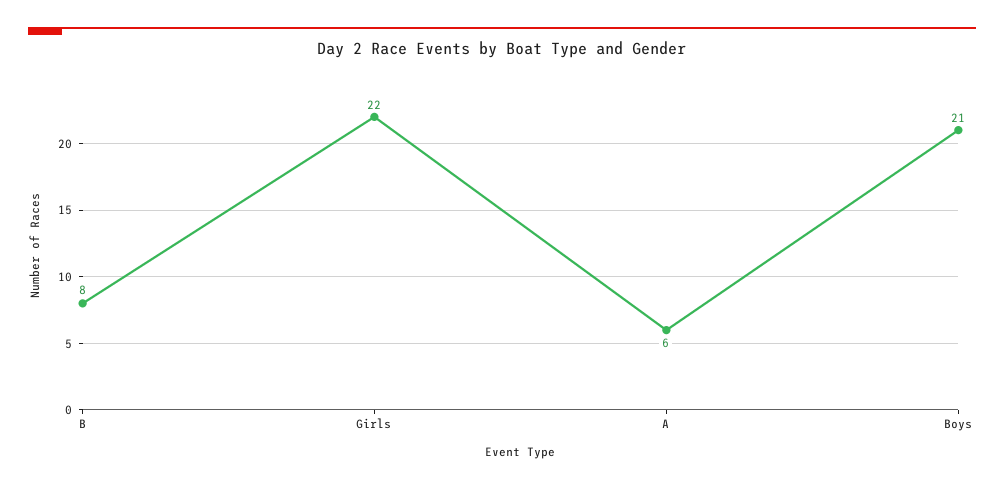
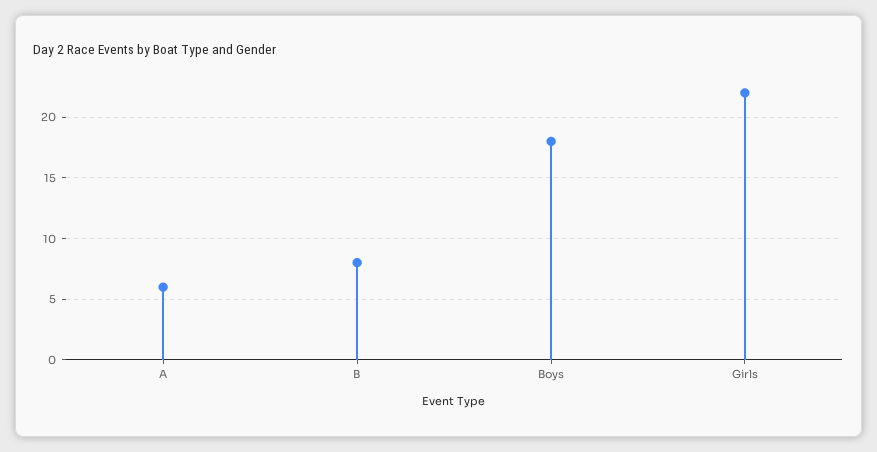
Boys: 21 -> 18

